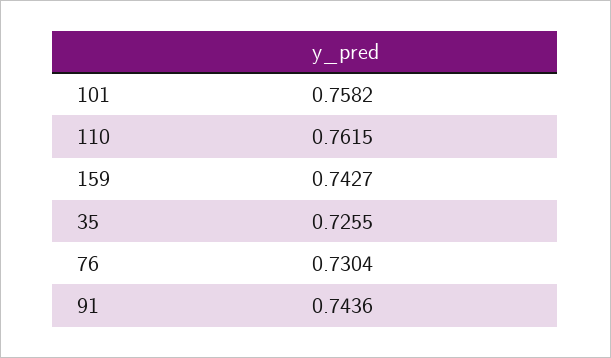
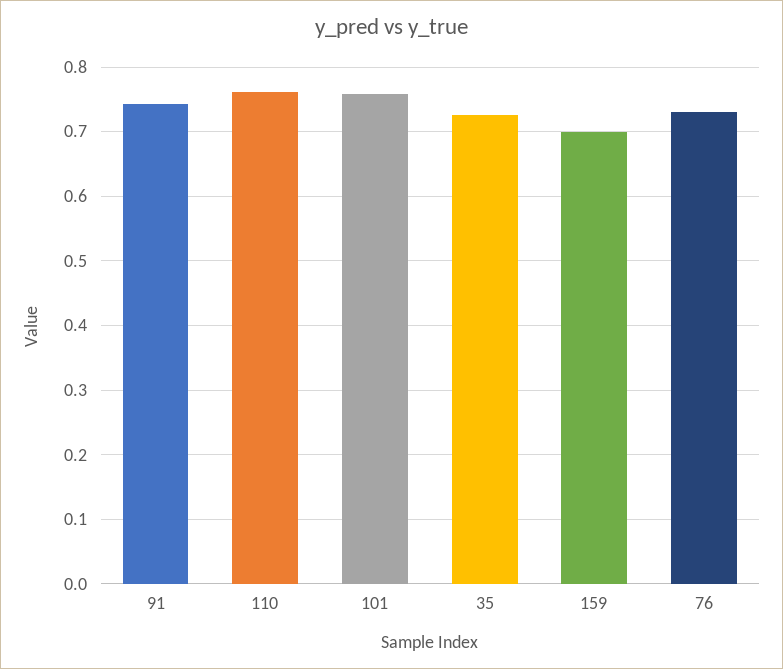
159: 0.7427 -> 0.7

